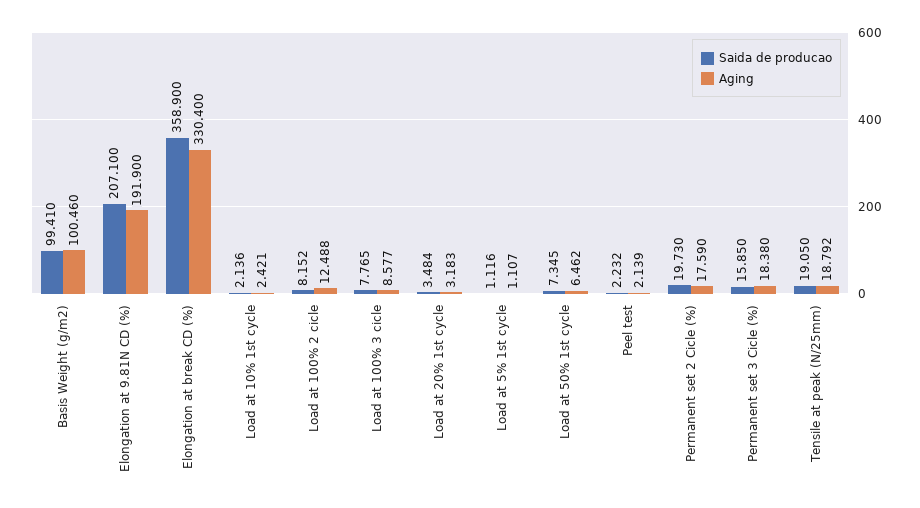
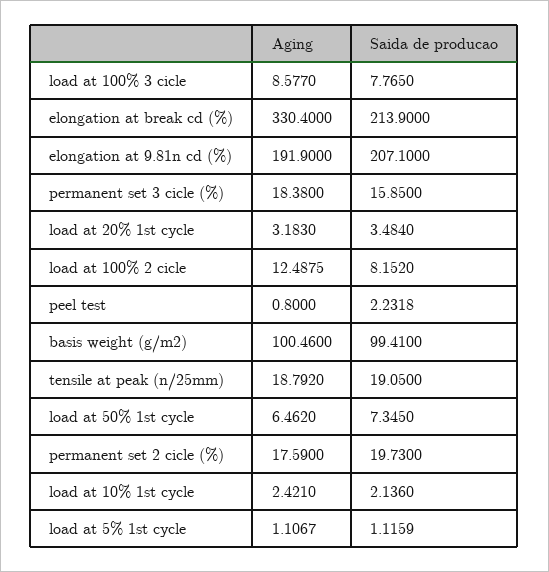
Saida de producao, Elongation at break CD (%): 358.9 -> 213.9
Aging, Peel test: 2.139 -> 0.8

